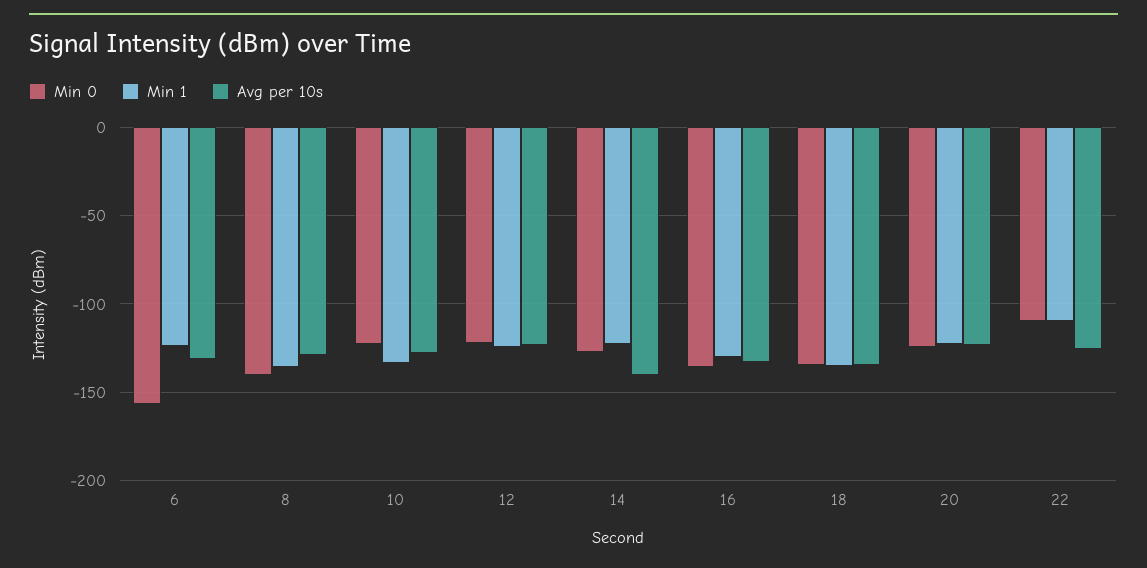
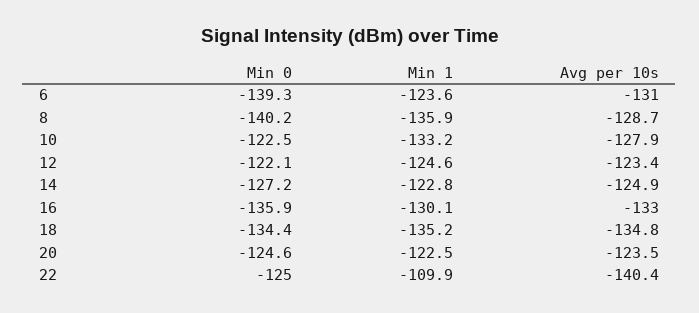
Min 0, 6: -155 -> -139.3
Avg per 10s, 14: -140 -> -124.9
Min 0, 22: -110 -> -125
Avg per 10s, 22: -125 -> -140.4

